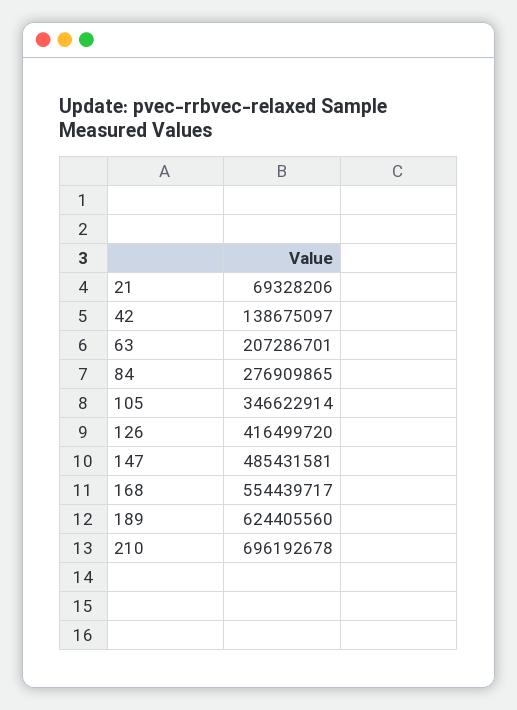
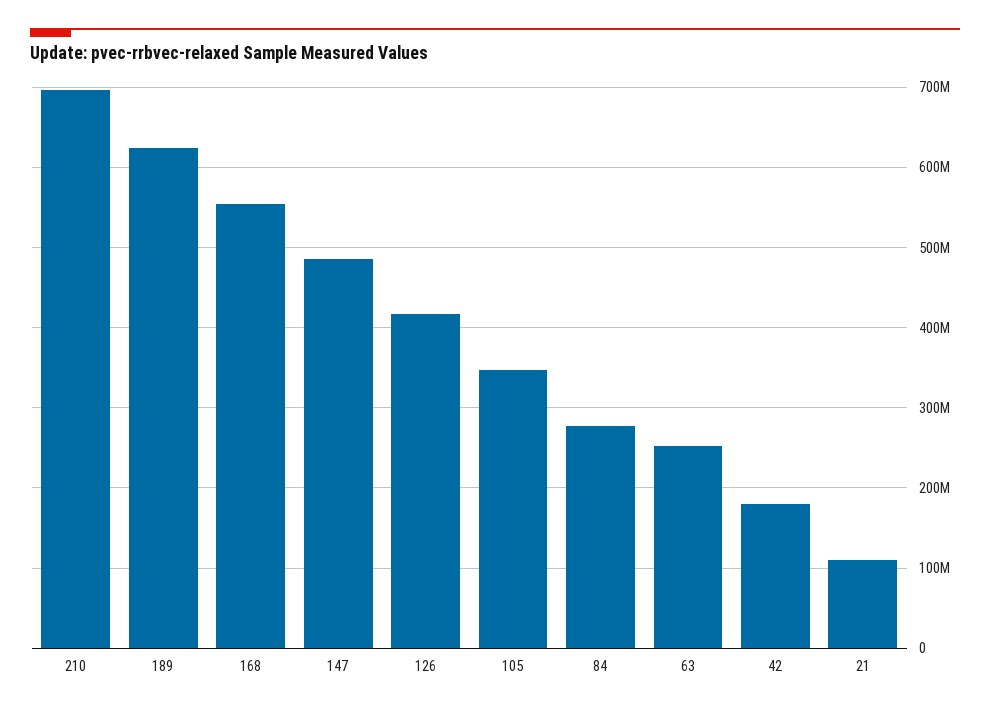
21: 69328206 -> 110000000
42: 138675097 -> 180000000
63: 207286701 -> 250000000

